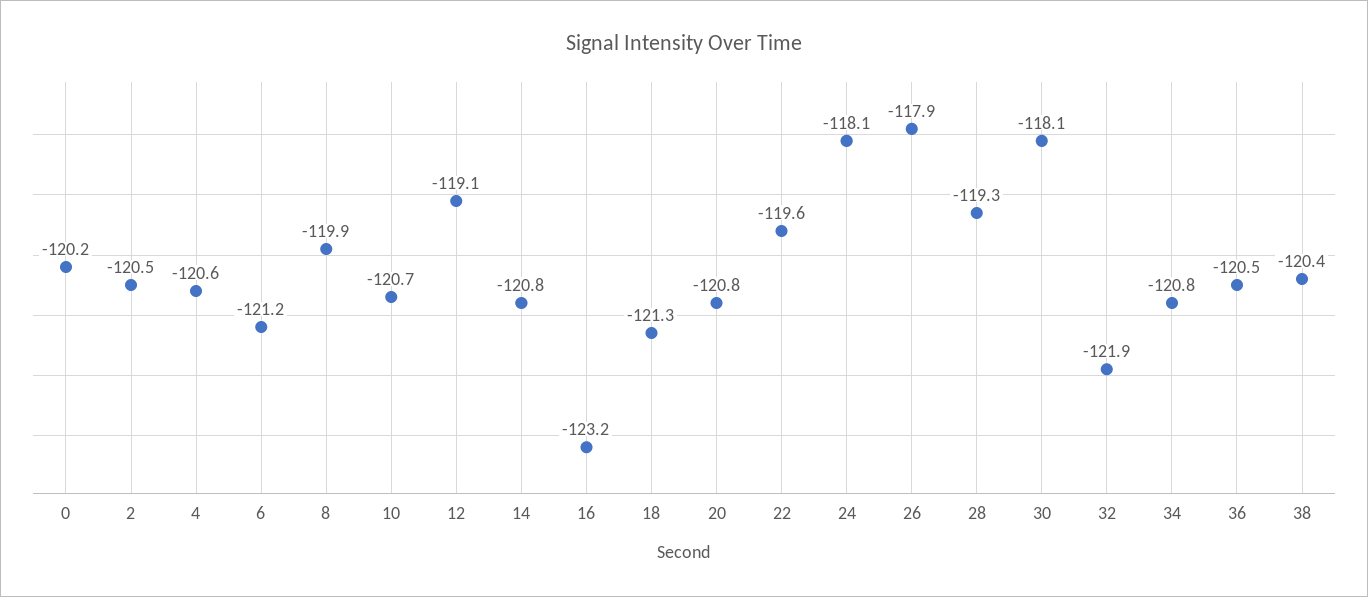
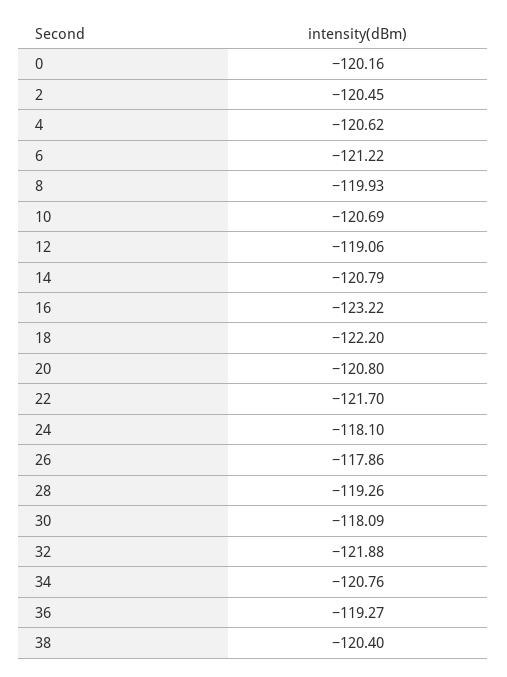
18: -121.3 -> -122.2
22: -119.6 -> -121.7
36: -120.5 -> -119.27

